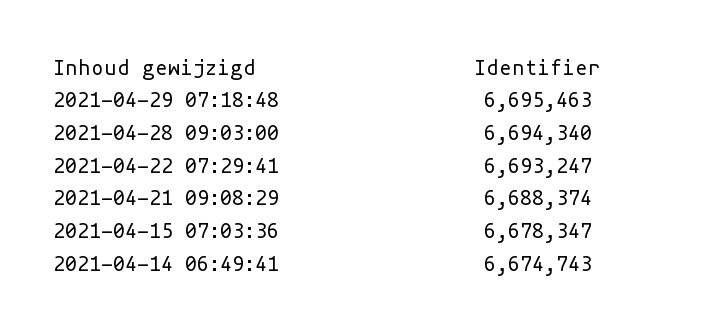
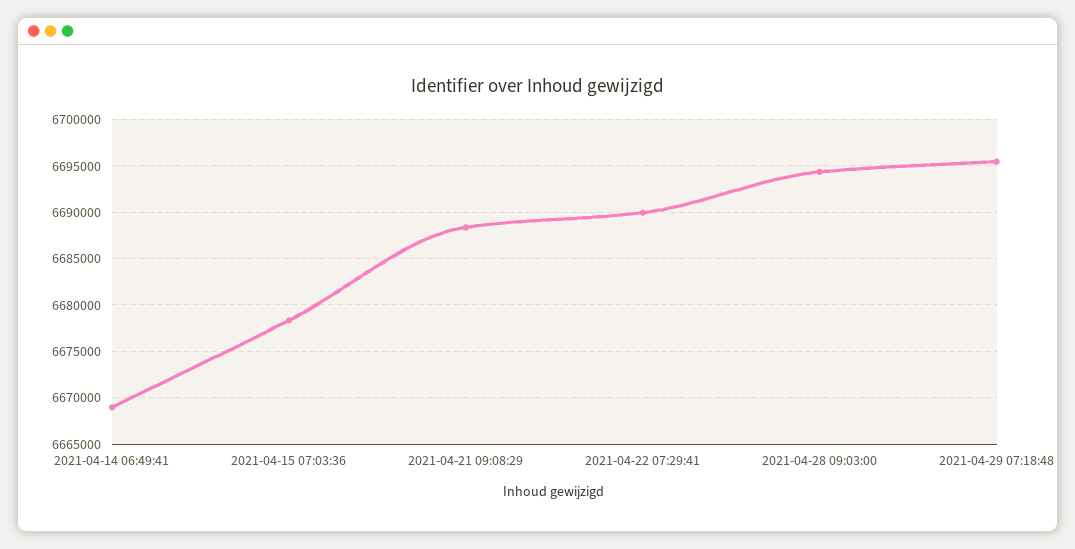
2021-04-22 07:29:41: 6693247 -> 6690000
2021-04-14 06:49:41: 6674743 -> 6669000

